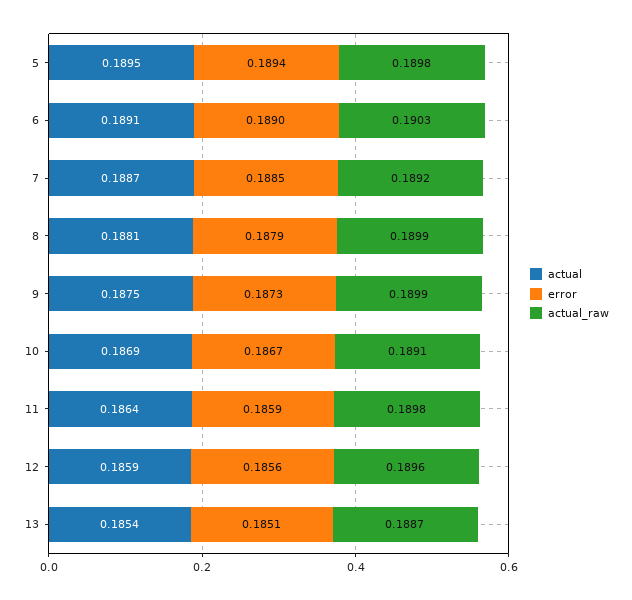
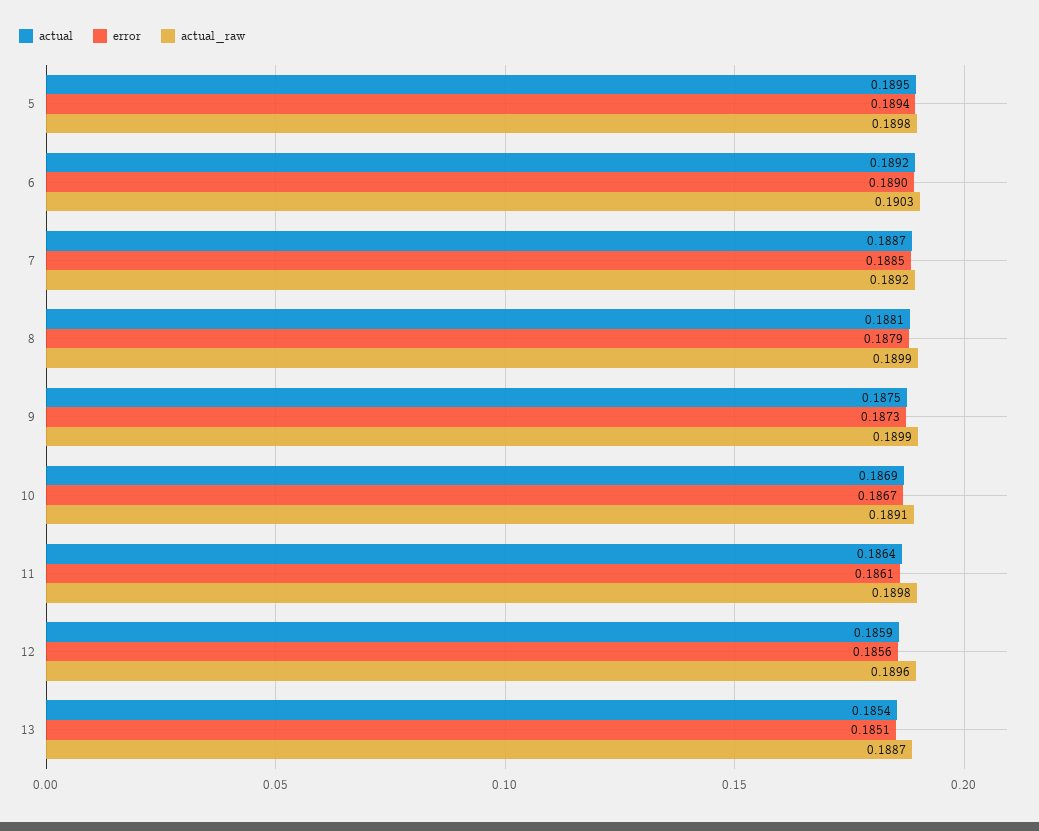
actual, 6: 0.1891 -> 0.1892
error, 11: 0.1859 -> 0.1861

